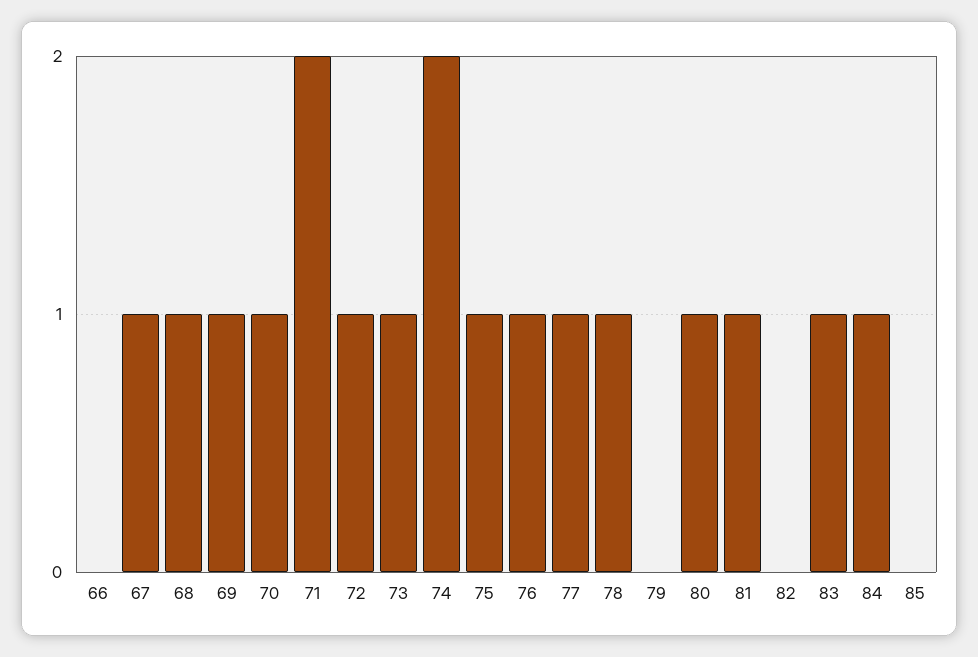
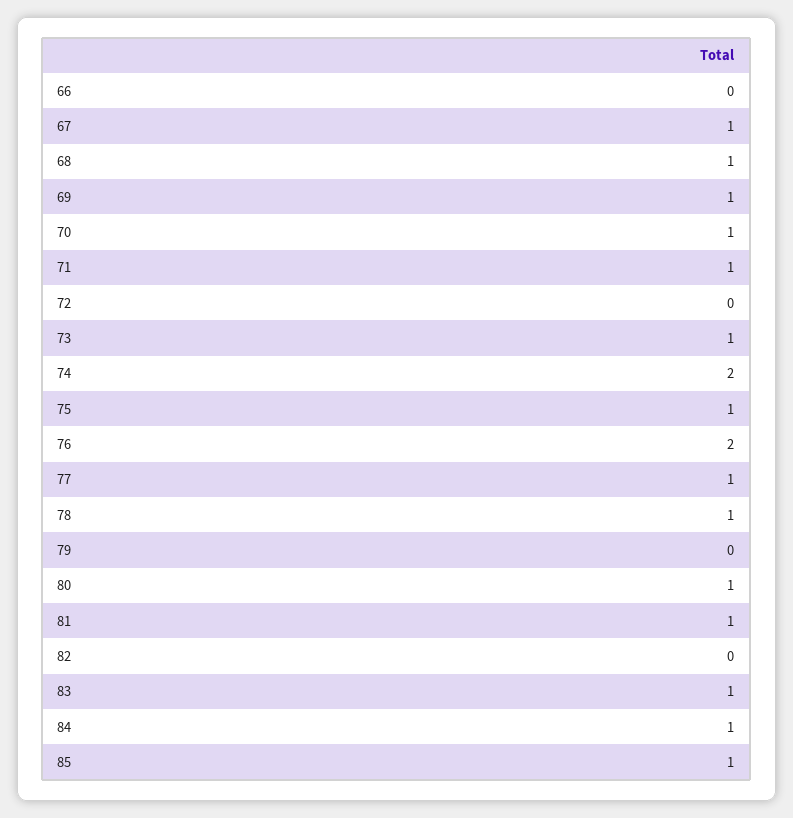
71: 2 -> 1
72: 1 -> 0
76: 1 -> 2
85: 0 -> 1

